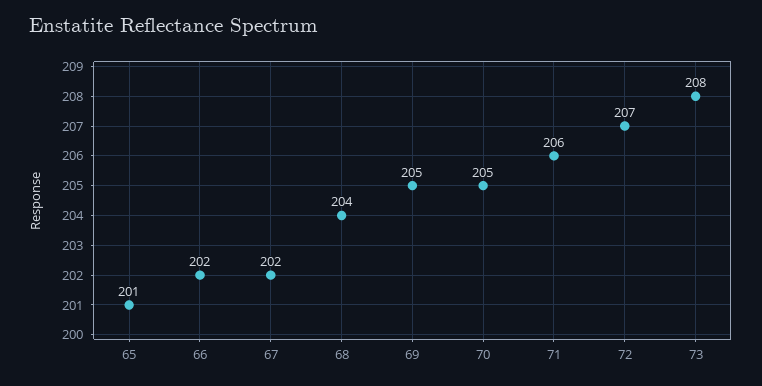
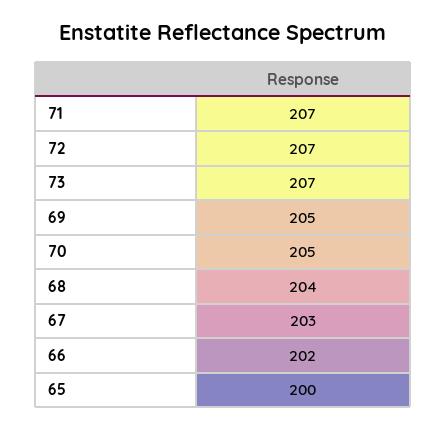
65: 201 -> 200
67: 202 -> 203
71: 206 -> 207
73: 208 -> 207

